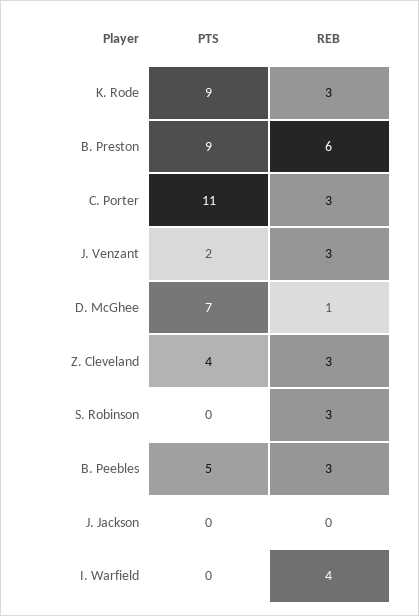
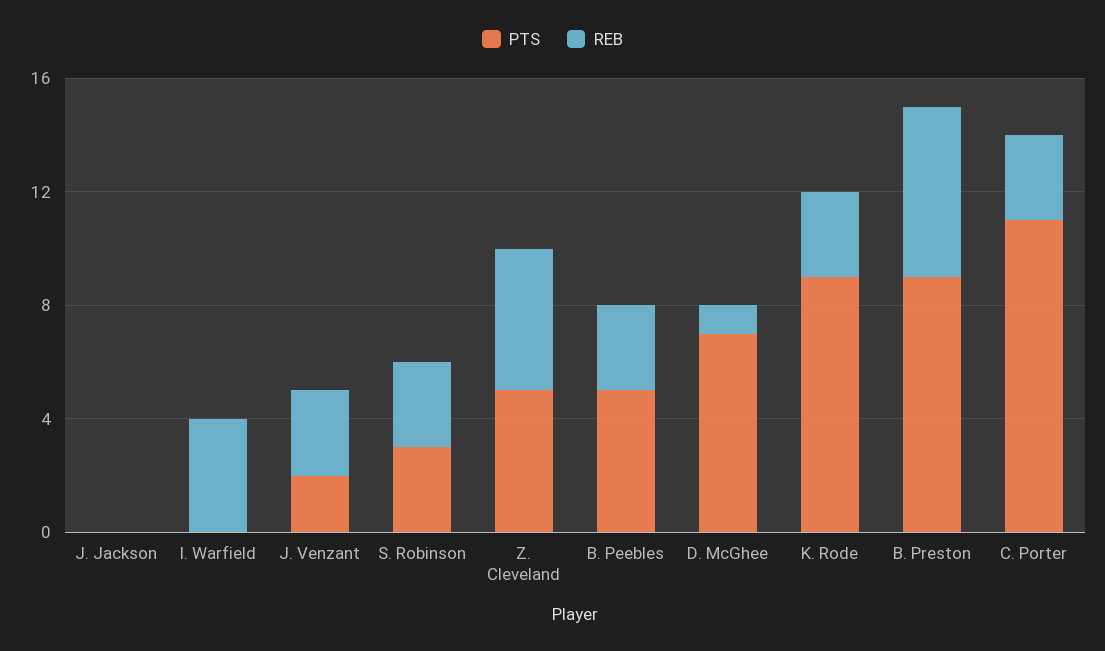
PTS, Z. Cleveland: 4 -> 5
REB, Z. Cleveland: 3 -> 5
PTS, S. Robinson: 0 -> 3

